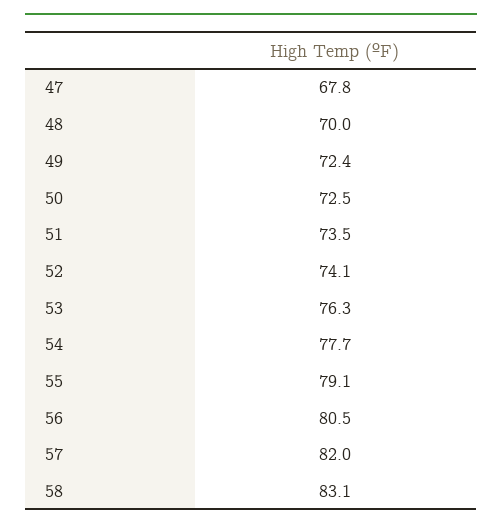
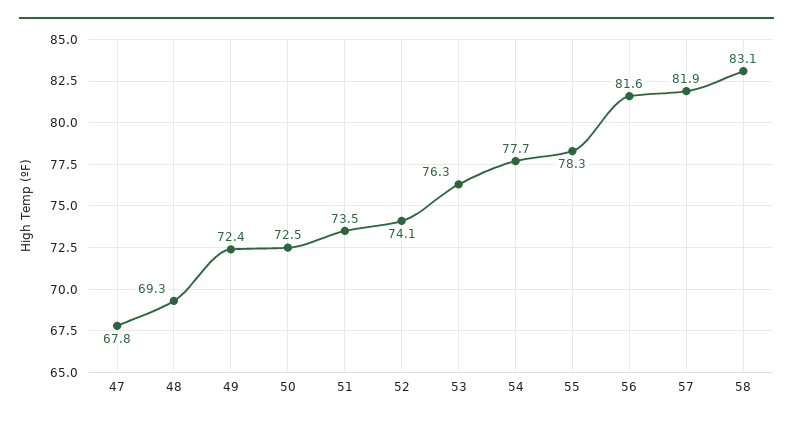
48: 70 -> 69.3
55: 79.1 -> 78.3
56: 80.5 -> 81.6
57: 82 -> 81.9

